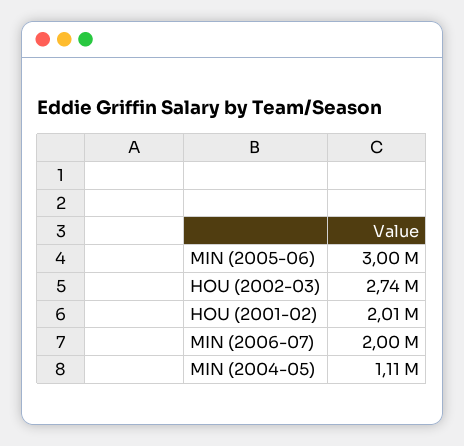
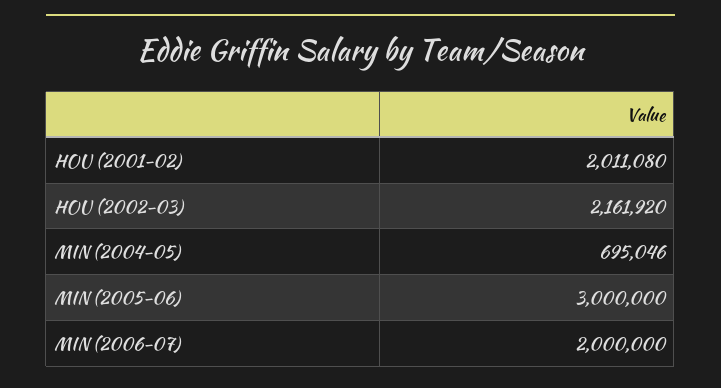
HOU (2002-03): 2740000 -> 2161920
MIN (2004-05): 1110000 -> 695046

